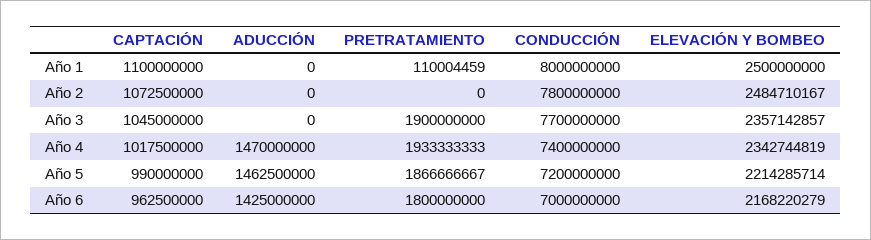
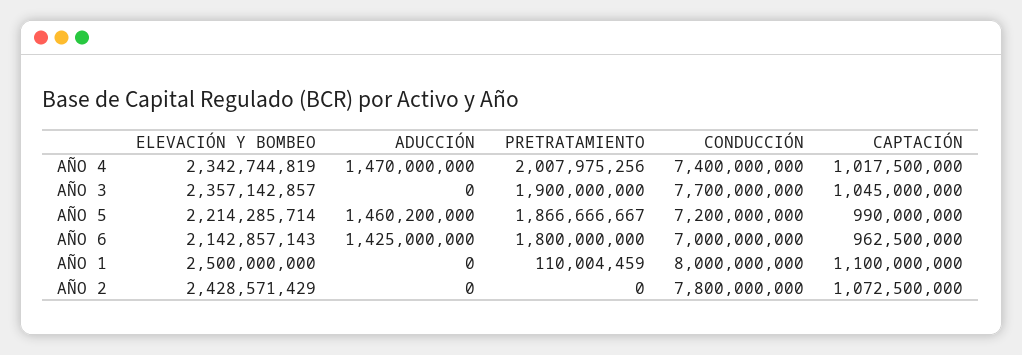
ELEVACIÓN Y BOMBEO, Año 2: 2484710167 -> 2428571429
PRETRATAMIENTO, Año 4: 1933333333 -> 2007975256
ADUCCIÓN, Año 5: 1462500000 -> 1460200000
ELEVACIÓN Y BOMBEO, Año 6: 2168220279 -> 2142857143

